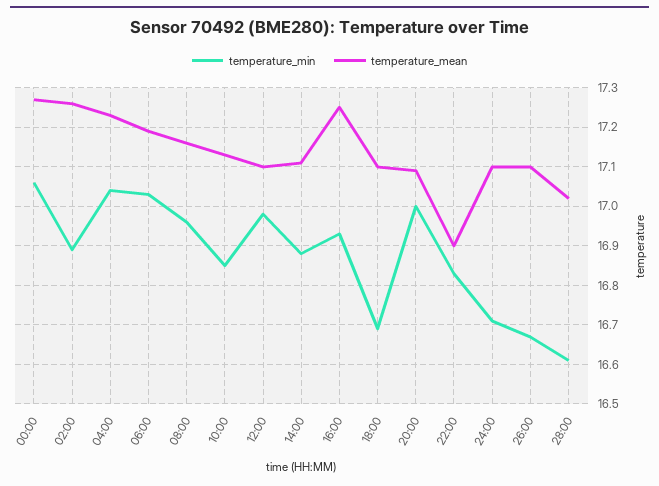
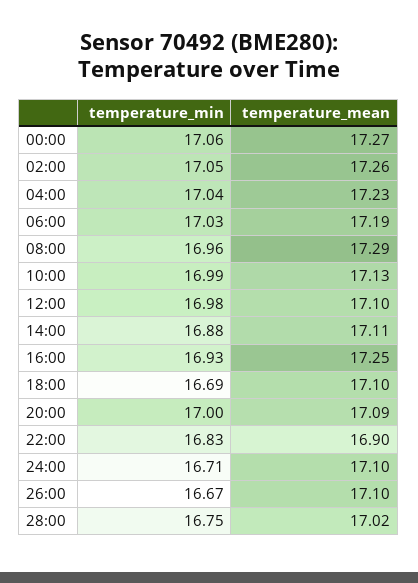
temperature_min, 02:00: 16.9 -> 17.05
temperature_mean, 08:00: 17.15 -> 17.29
temperature_min, 10:00: 16.85 -> 16.99
temperature_min, 28:00: 16.6 -> 16.75

